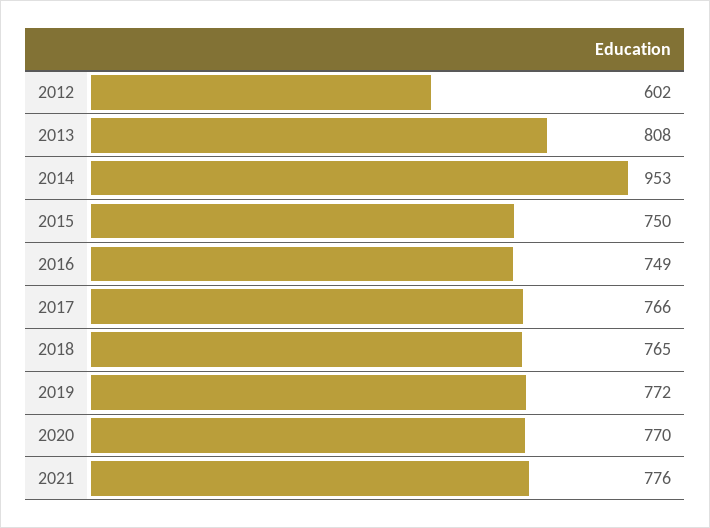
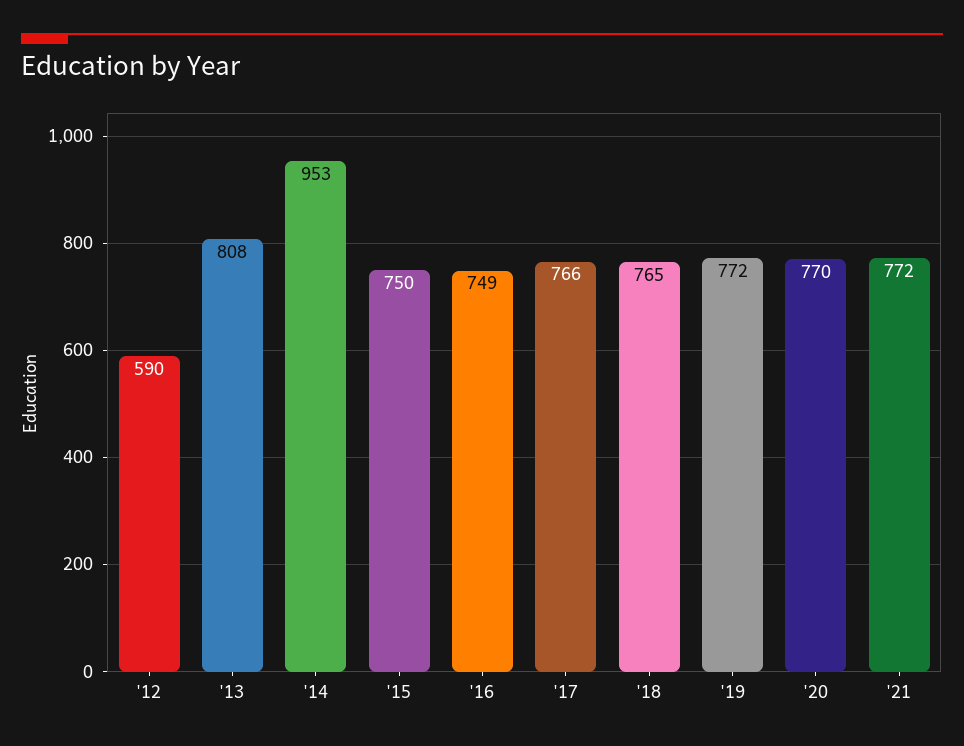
2012: 602 -> 590
2021: 776 -> 772

